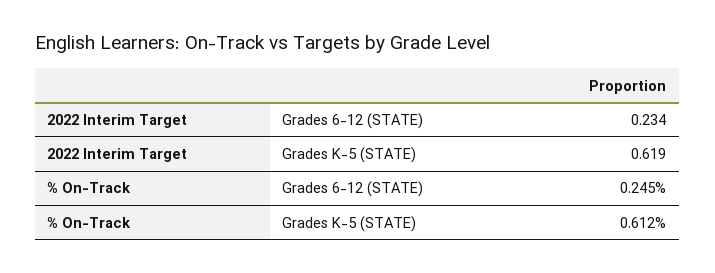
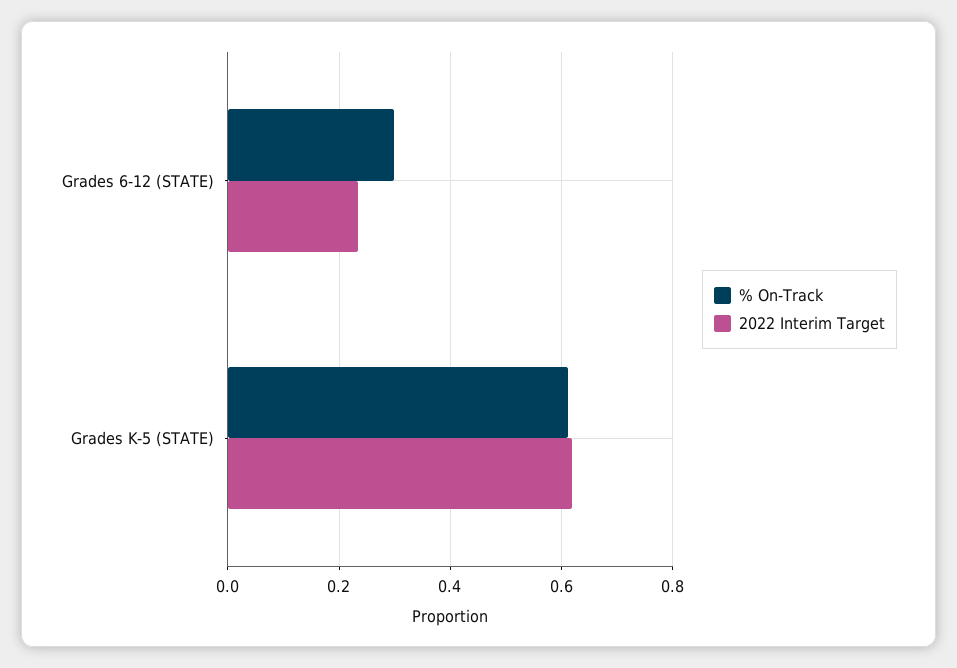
% On-Track, Grades 6-12 (STATE): 0.245 -> 0.3

